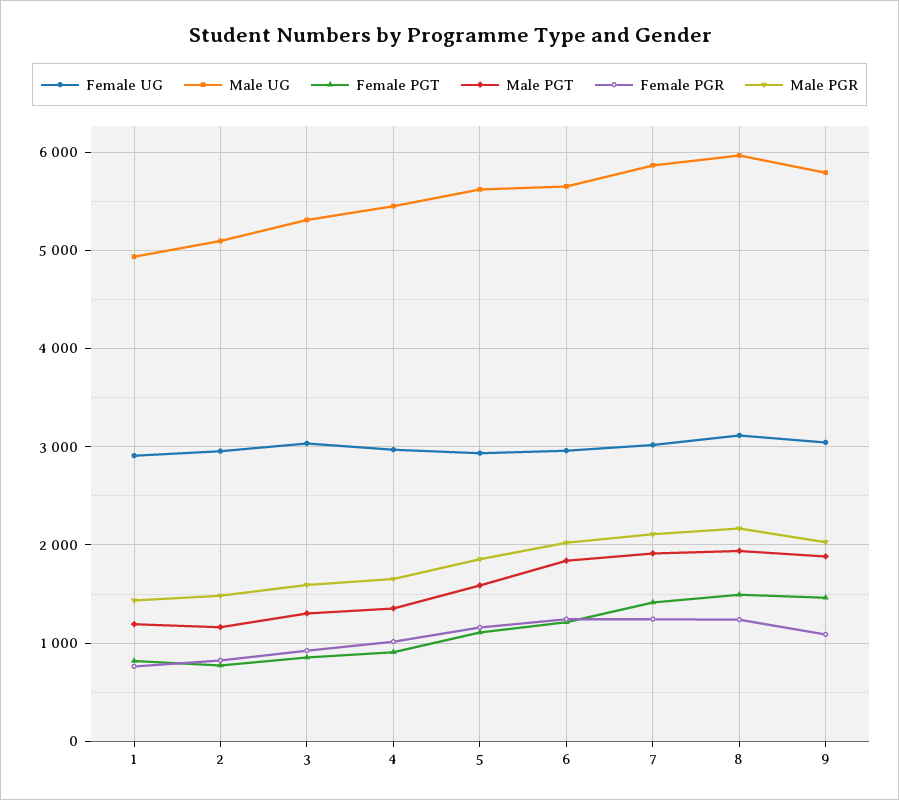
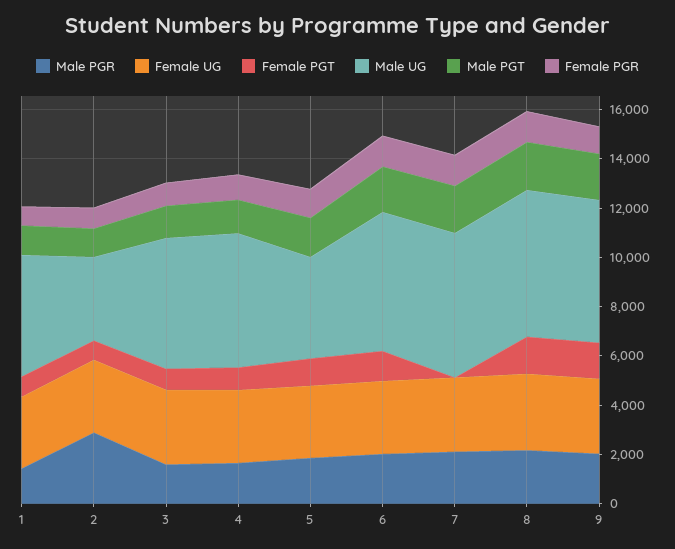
Male UG, 2: 5100 -> 3500
Male PGR, 2: 1500 -> 3000
Male UG, 5: 5600 -> 4000
Female PGT, 7: 1400 -> 0

